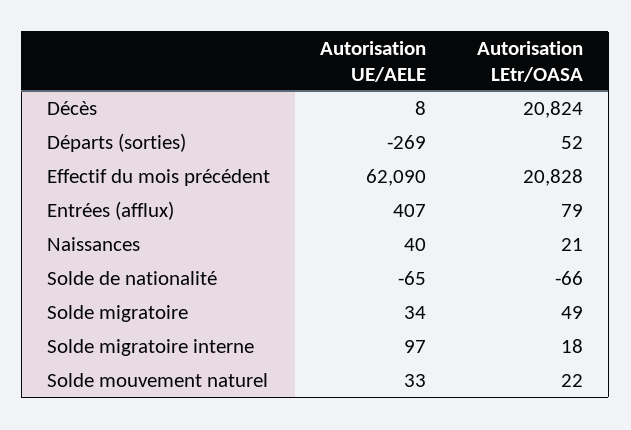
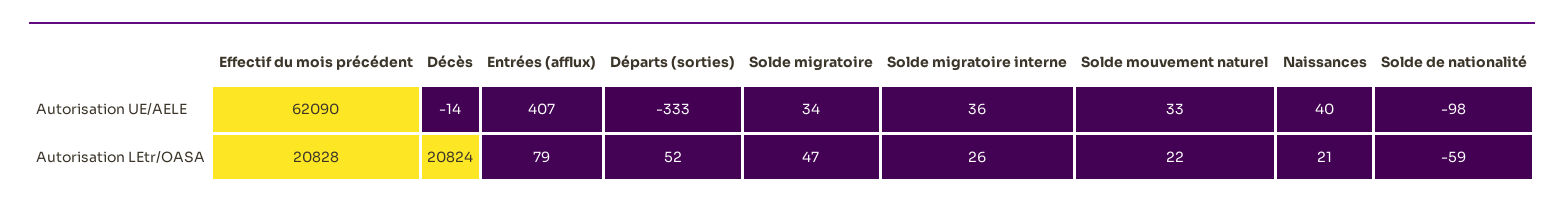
Autorisation UE/AELE, Décès: 8 -> -14
Autorisation UE/AELE, Départs (sorties): -269 -> -333
Autorisation UE/AELE, Solde de nationalité: -65 -> -98
Autorisation LEtr/OASA, Solde de nationalité: -66 -> -59
Autorisation LEtr/OASA, Solde migratoire: 49 -> 47
Autorisation UE/AELE, Solde migratoire interne: 97 -> 36
Autorisation LEtr/OASA, Solde migratoire interne: 18 -> 26

